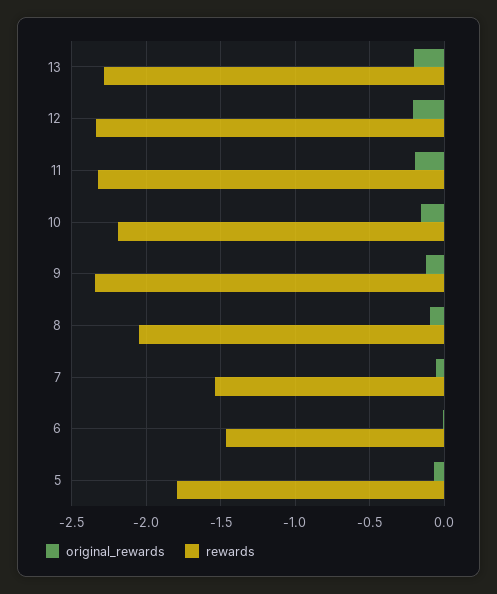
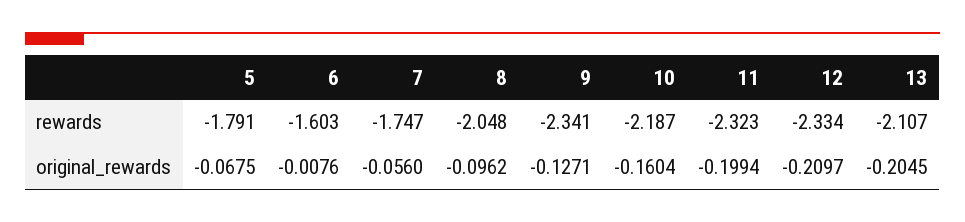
rewards, 13: -2.3 -> -2.107
rewards, 7: -1.55 -> -1.747
rewards, 6: -1.45 -> -1.603

